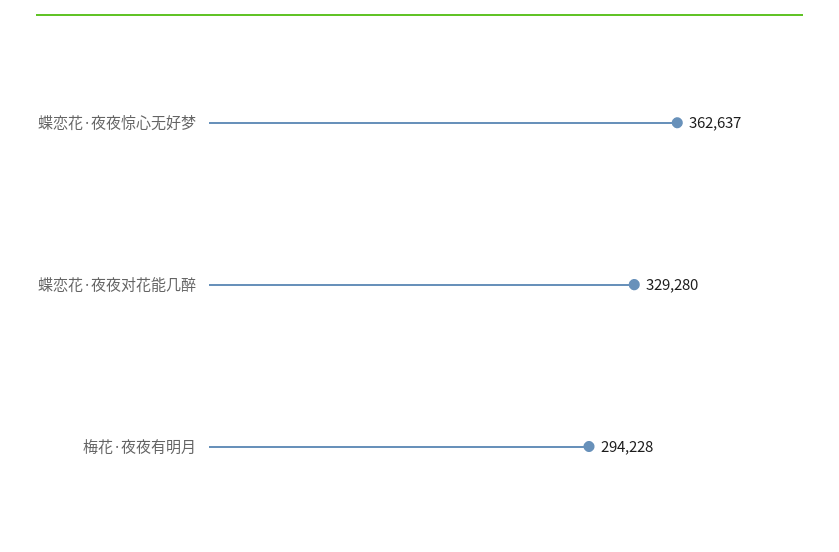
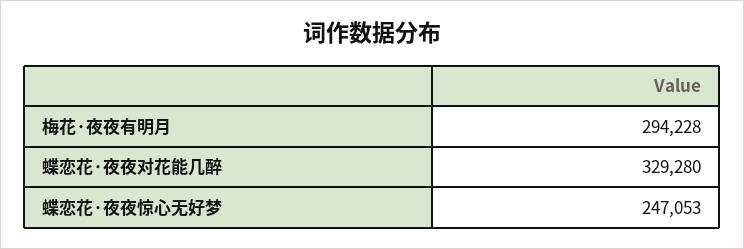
蝶恋花·夜夜惊心无好梦: 362637 -> 247053

